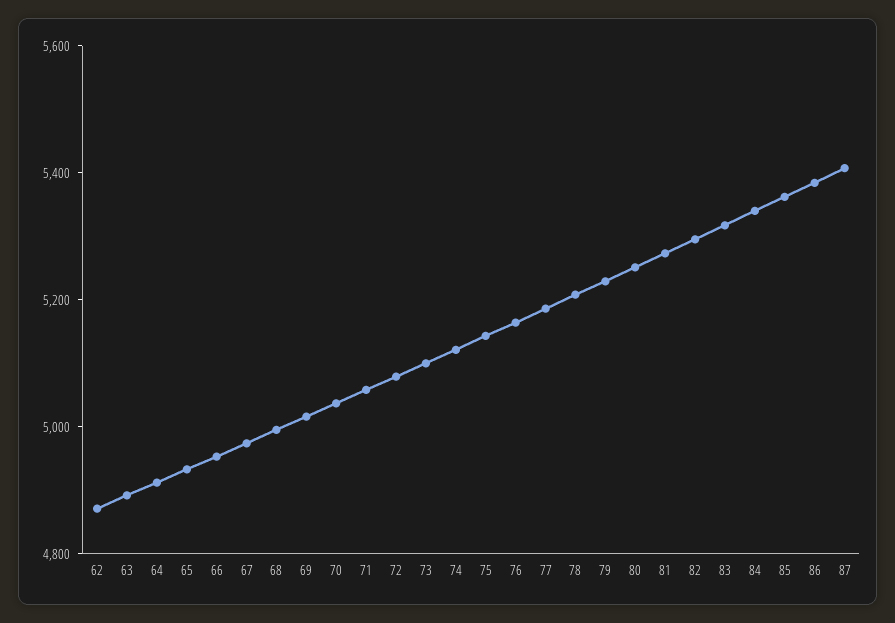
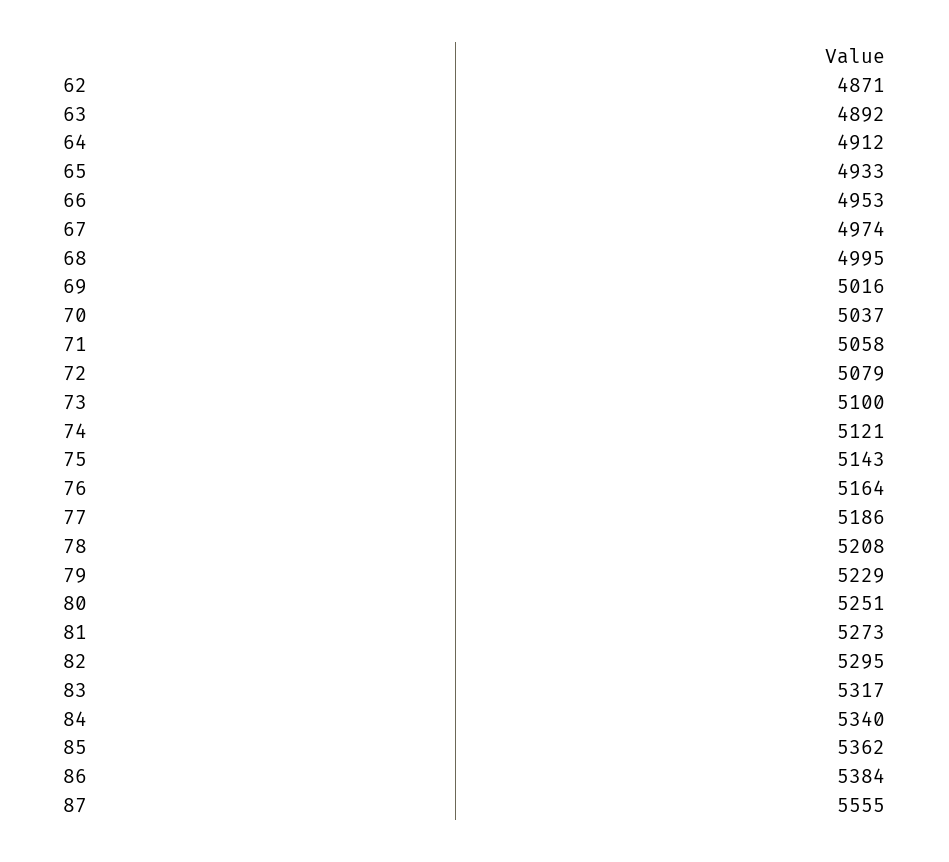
87: 5400 -> 5555

